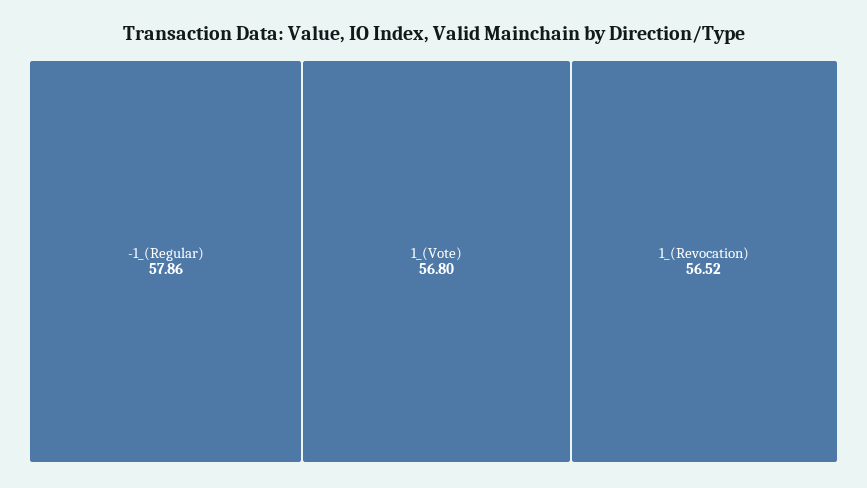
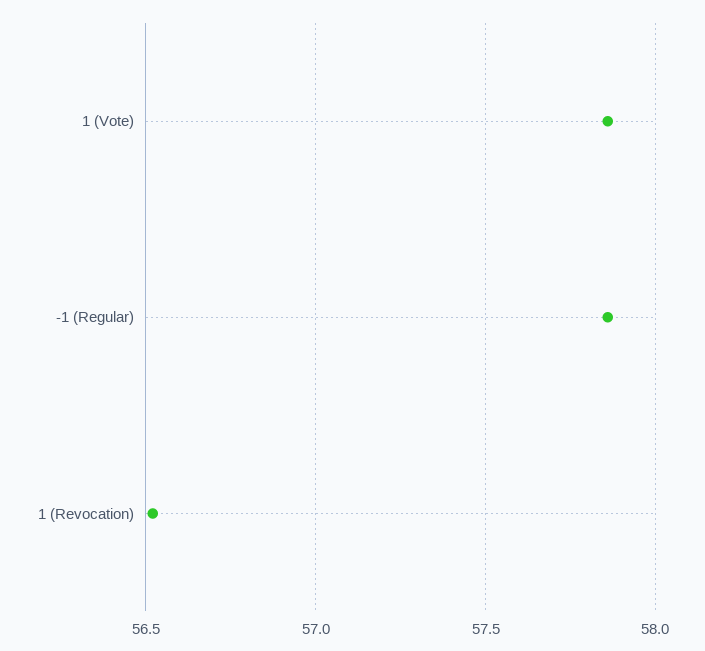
1_(Vote): 56.8 -> 57.85

